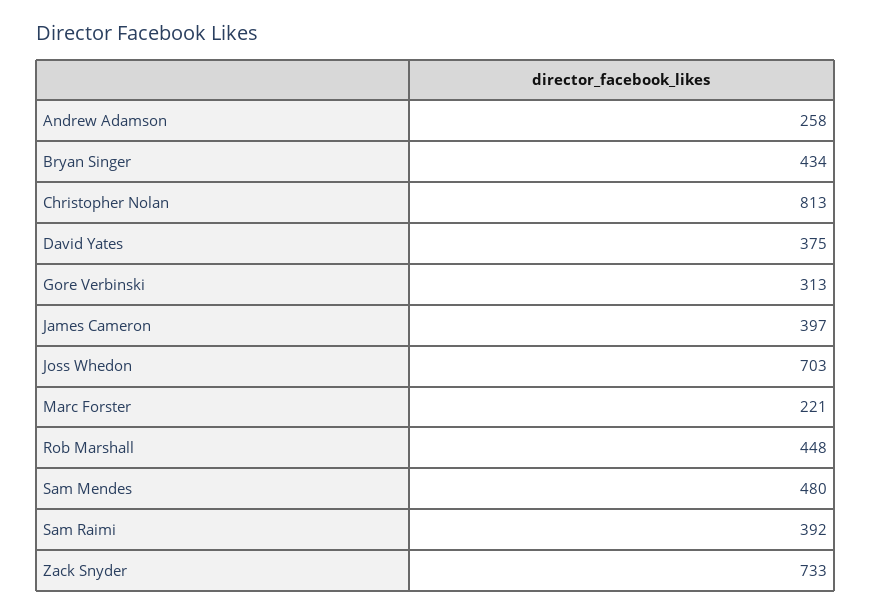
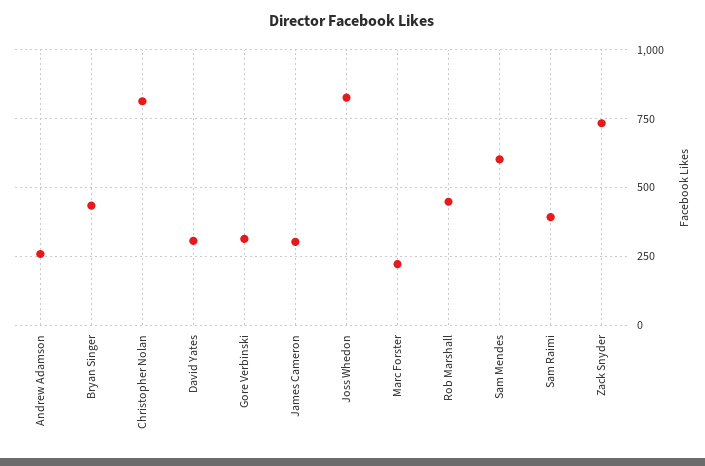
David Yates: 375 -> 300
James Cameron: 397 -> 300
Joss Whedon: 703 -> 825
Sam Mendes: 480 -> 600

